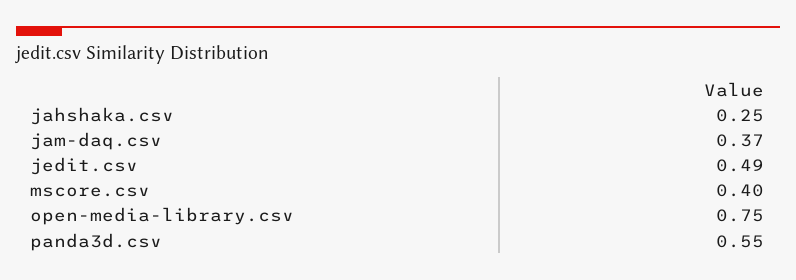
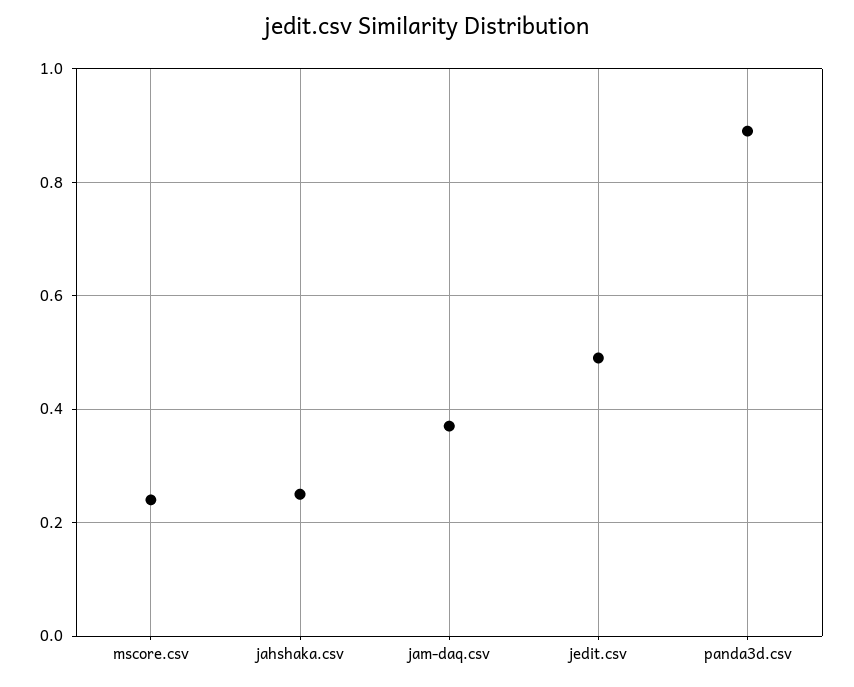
mscore.csv: 0.4 -> 0.25
open-media-library.csv: 0.75 -> none
panda3d.csv: 0.55 -> 0.9

